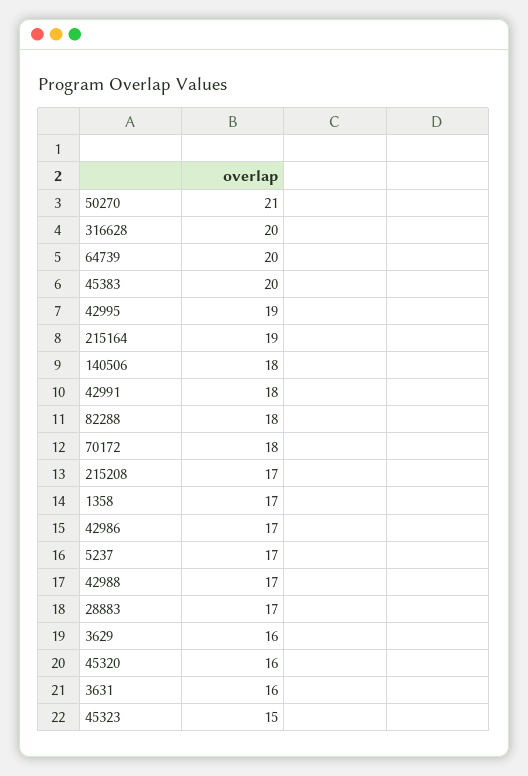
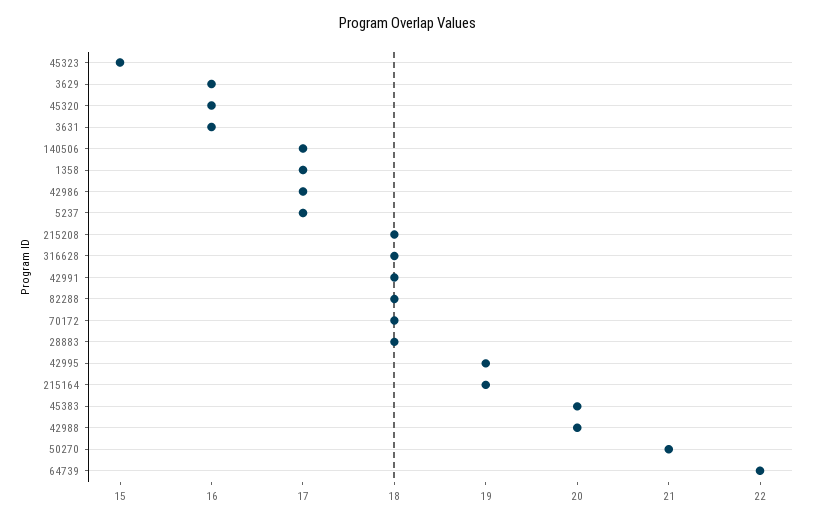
316628: 20 -> 18
64739: 20 -> 22
140506: 18 -> 17
215208: 17 -> 18
42988: 17 -> 20
28883: 17 -> 18

